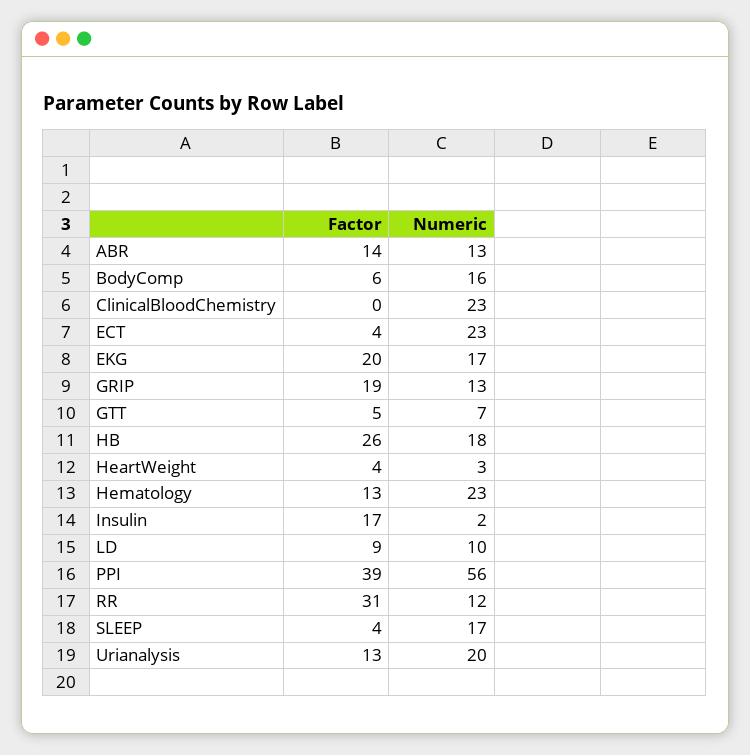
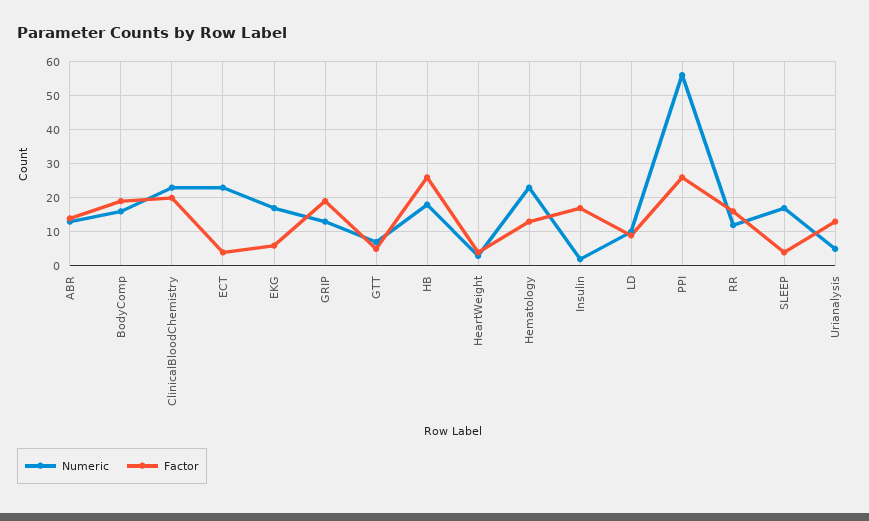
Factor, BodyComp: 6 -> 20
Factor, ClinicalBloodChemistry: 0 -> 20
Factor, EKG: 20 -> 5
Factor, PPI: 39 -> 25
Factor, RR: 31 -> 15
Numeric, Urianalysis: 20 -> 5

